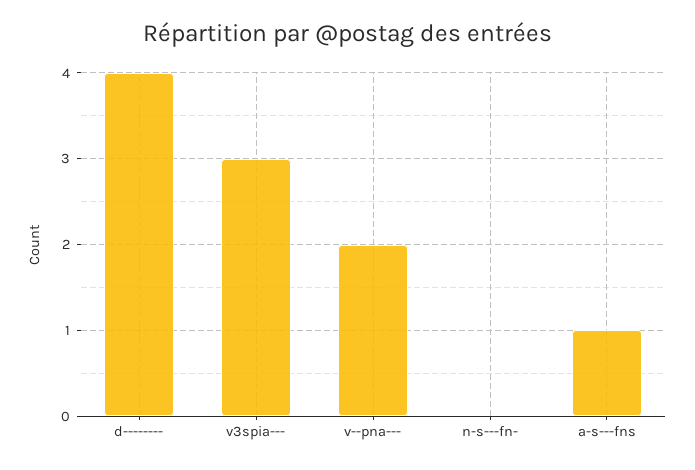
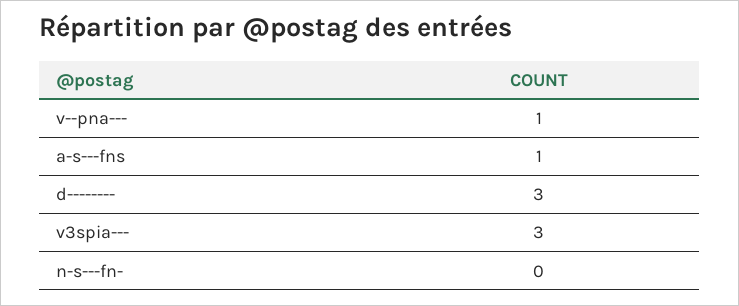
d--------: 4 -> 3
v--pna---: 2 -> 1

